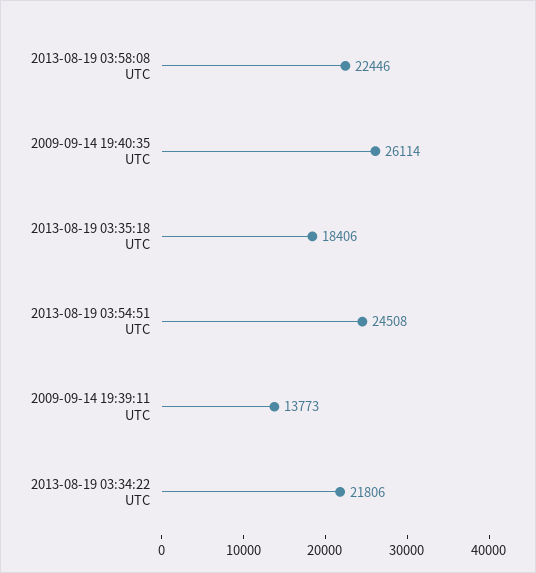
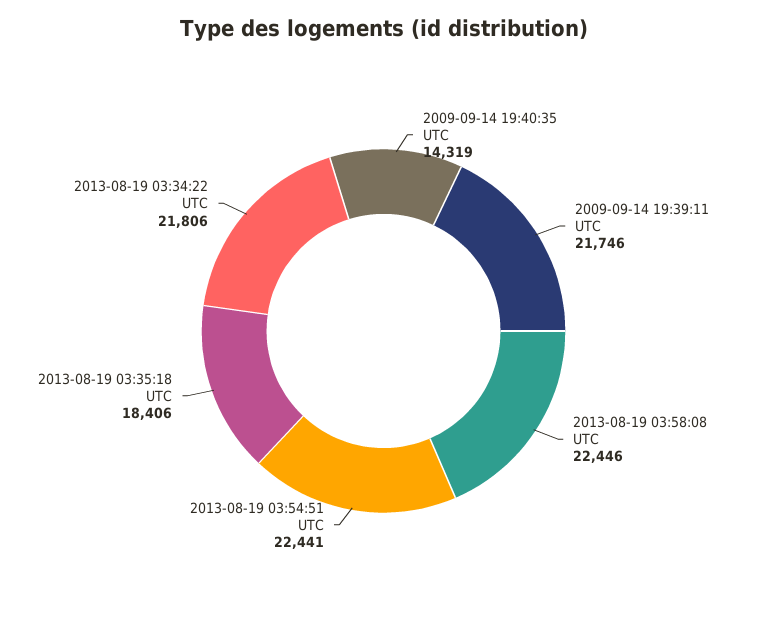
2009-09-14 19:40:35 UTC: 26114 -> 14319
2013-08-19 03:54:51 UTC: 24508 -> 22441
2009-09-14 19:39:11 UTC: 13773 -> 21746

